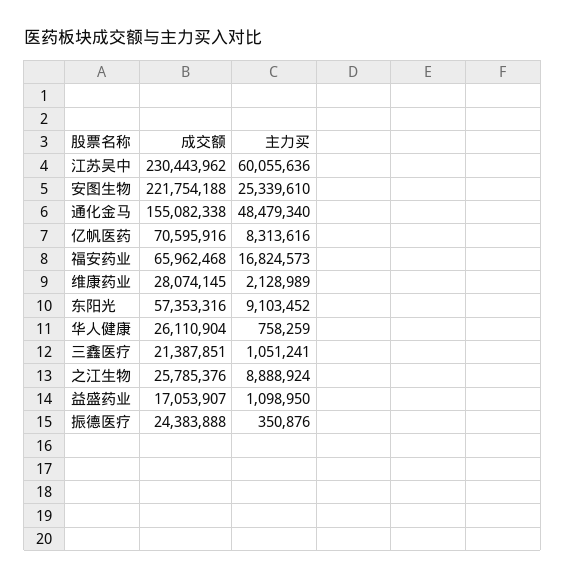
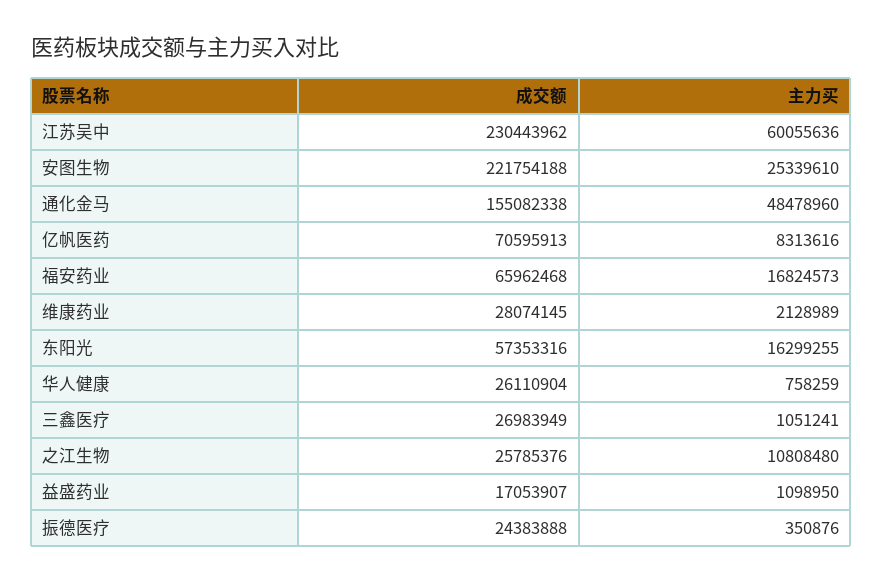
主力买, 通化金马: 48479340 -> 48478960
成交额, 亿帆医药: 70595916 -> 70595913
主力买, 东阳光: 9103452 -> 16299255
成交额, 三鑫医疗: 21387851 -> 26983949
主力买, 之江生物: 8888924 -> 10808480

